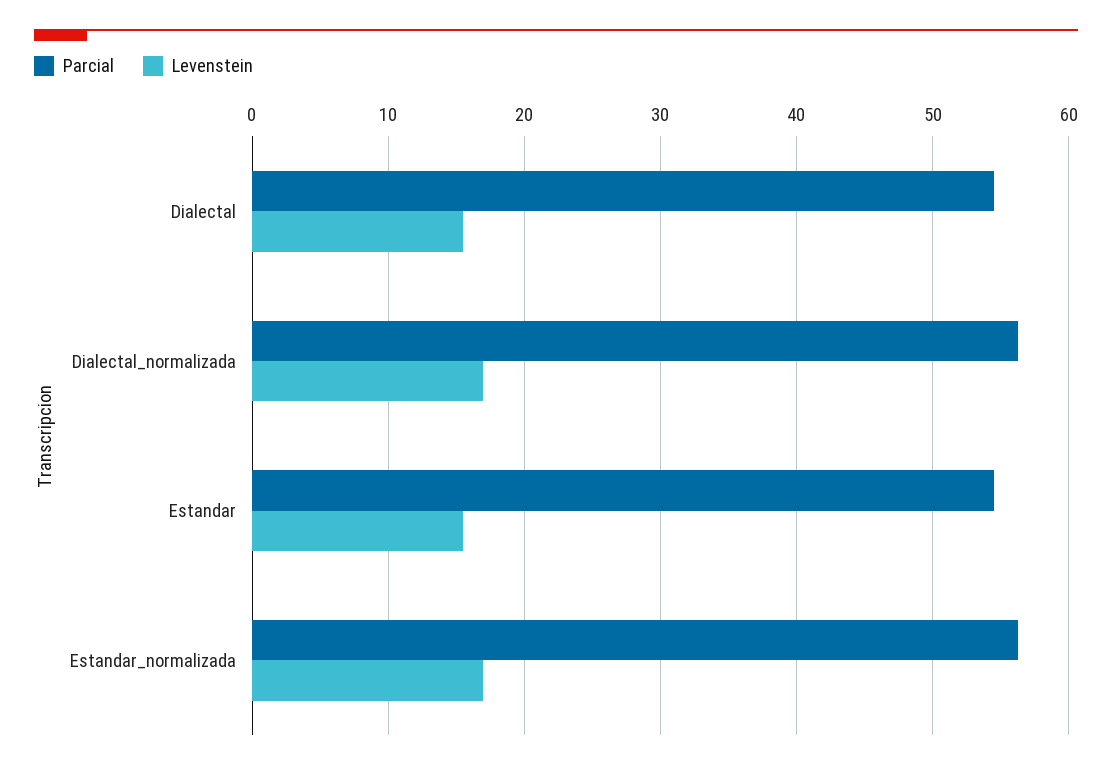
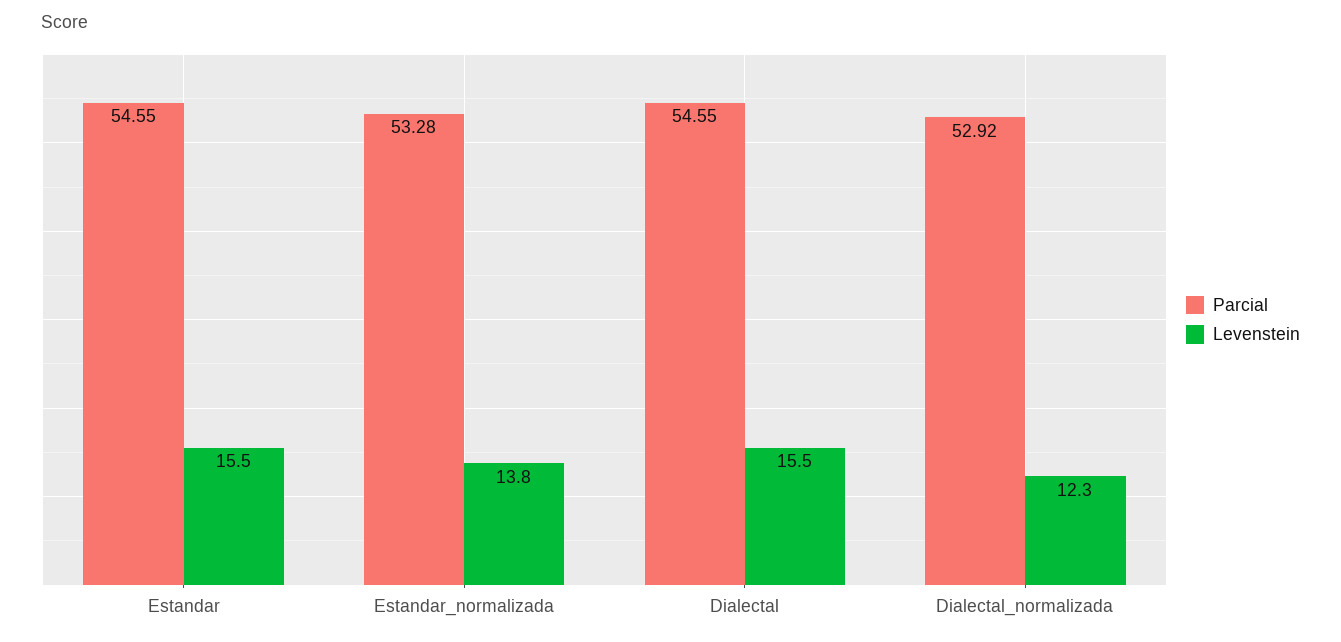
Parcial, Dialectal_normalizada: 56 -> 52.92
Levenstein, Dialectal_normalizada: 17 -> 12.3
Parcial, Estandar_normalizada: 56 -> 53.28
Levenstein, Estandar_normalizada: 17 -> 13.8

